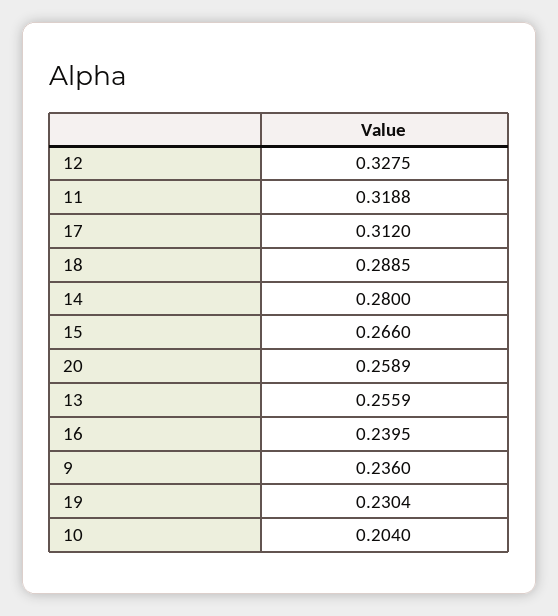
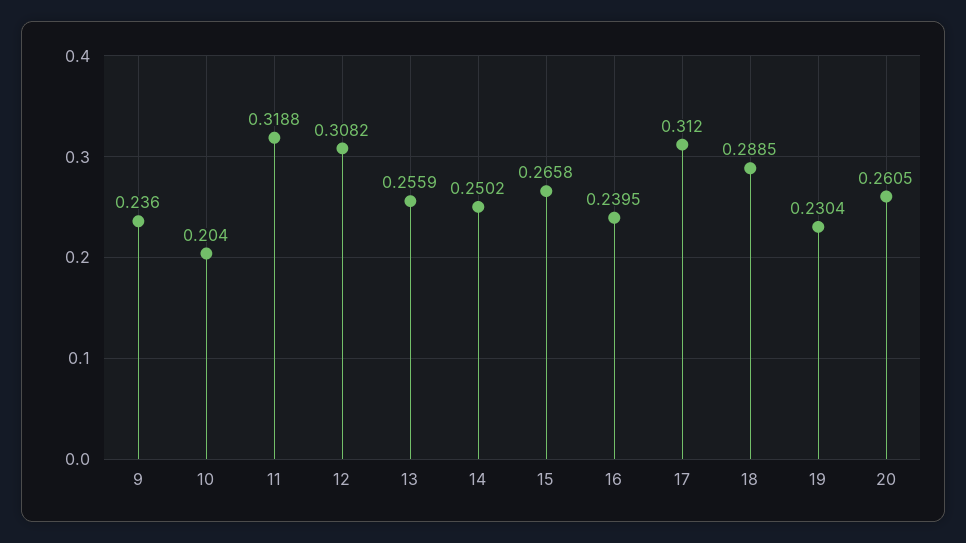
12: 0.3275 -> 0.3082
14: 0.28 -> 0.2502
15: 0.266 -> 0.2658
20: 0.2589 -> 0.2605

